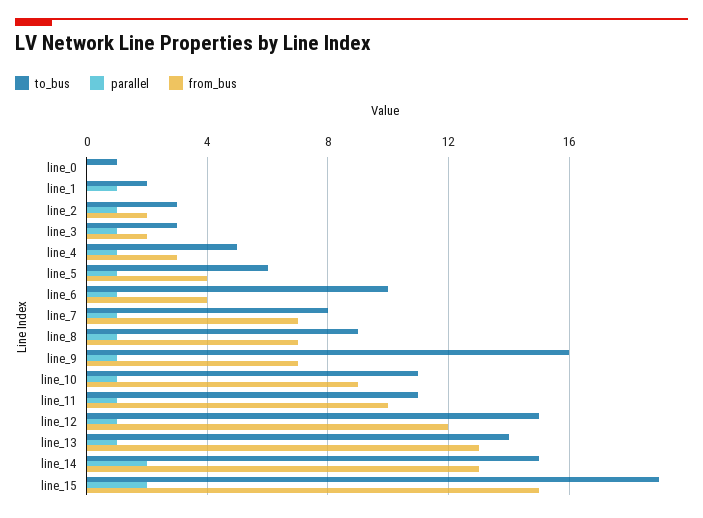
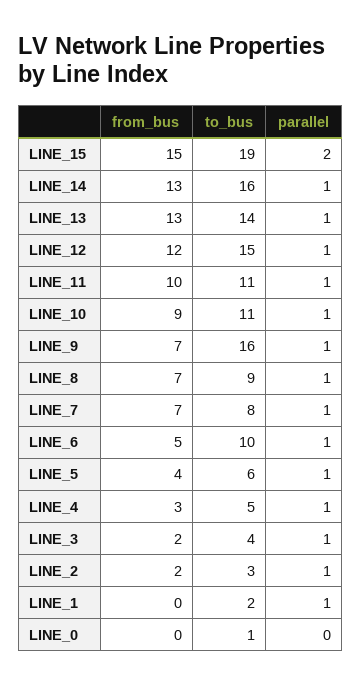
to_bus, line_3: 3 -> 4
from_bus, line_6: 4 -> 5
to_bus, line_14: 15 -> 16
parallel, line_14: 2 -> 1

